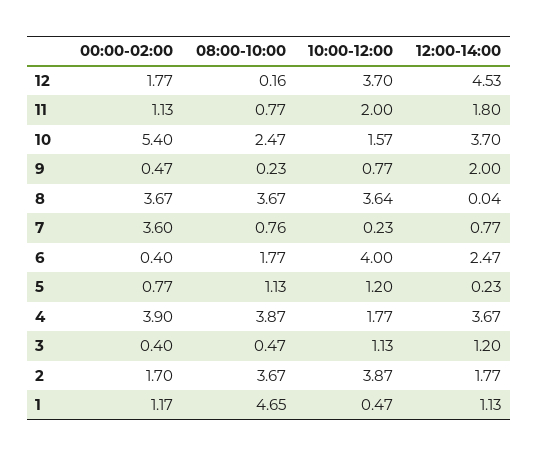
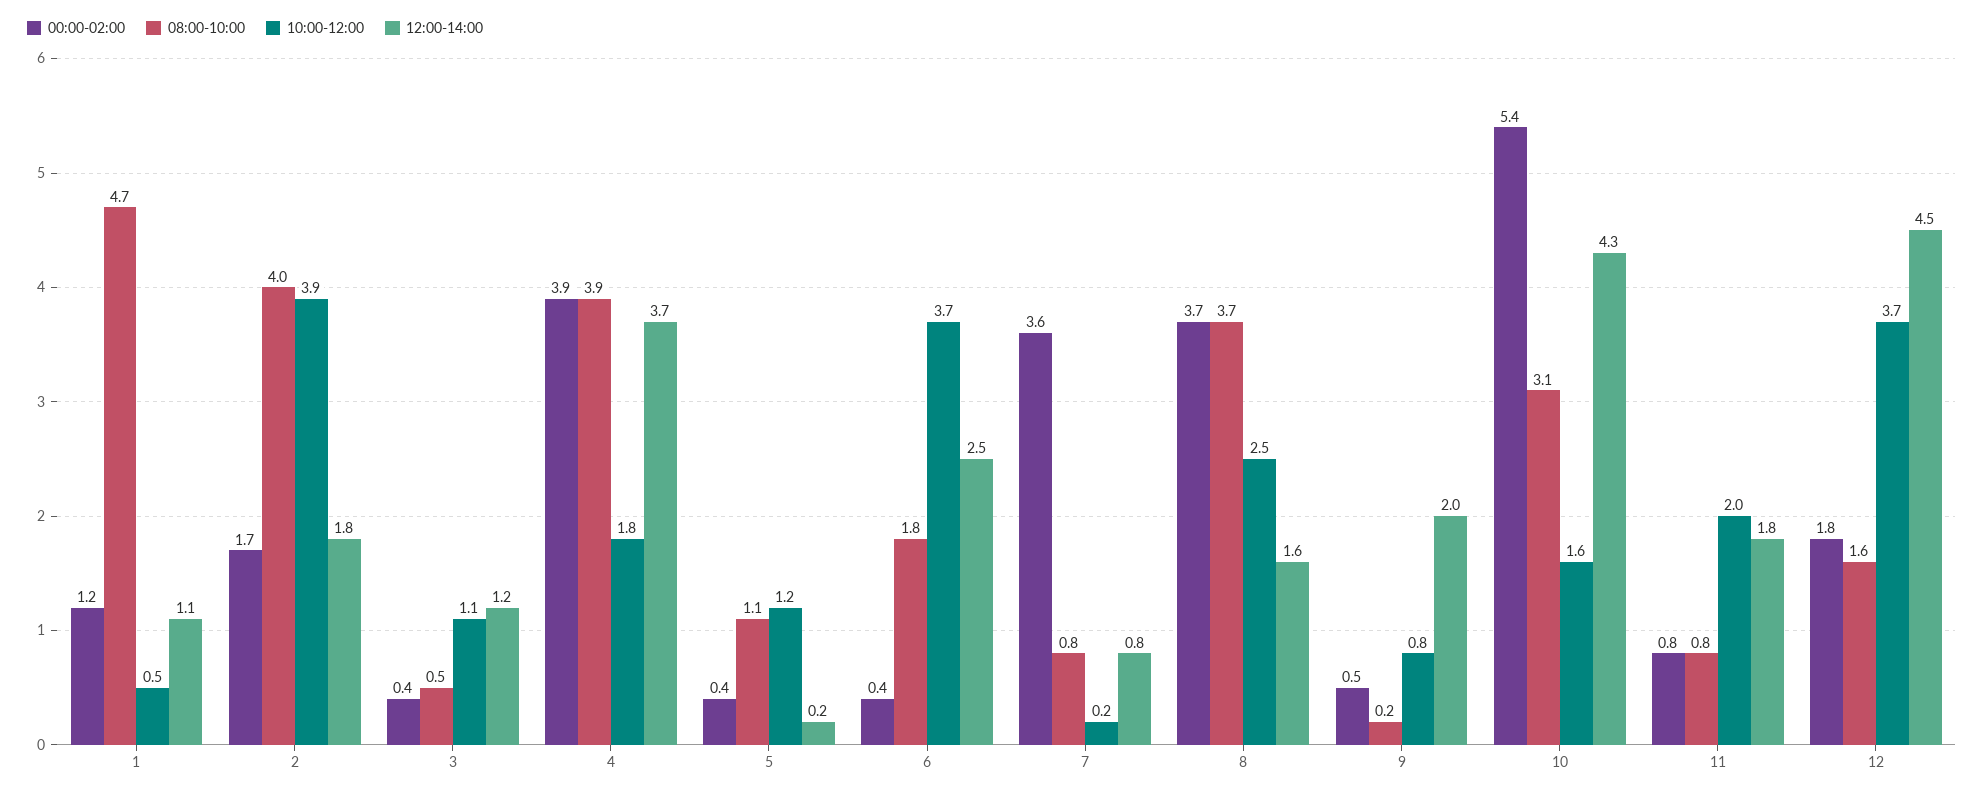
08:00-10:00, 12: 0.16 -> 1.6
00:00-02:00, 11: 1.13 -> 0.8
08:00-10:00, 10: 2.47 -> 3.1
12:00-14:00, 10: 3.7 -> 4.3
10:00-12:00, 8: 3.64 -> 2.5
12:00-14:00, 8: 0.04 -> 1.6
10:00-12:00, 6: 4 -> 3.7
00:00-02:00, 5: 0.77 -> 0.4
08:00-10:00, 2: 3.67 -> 4

